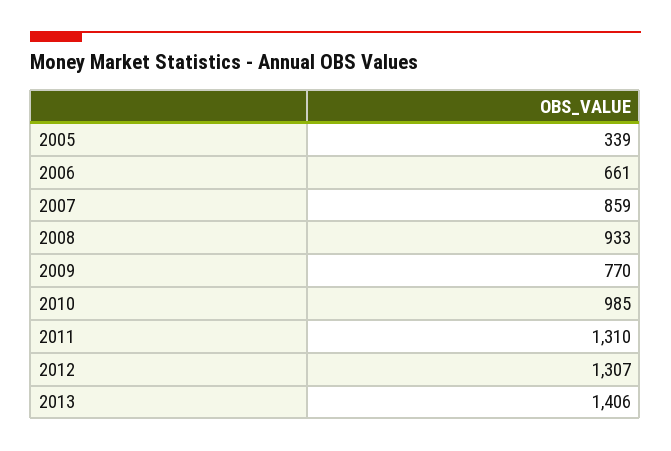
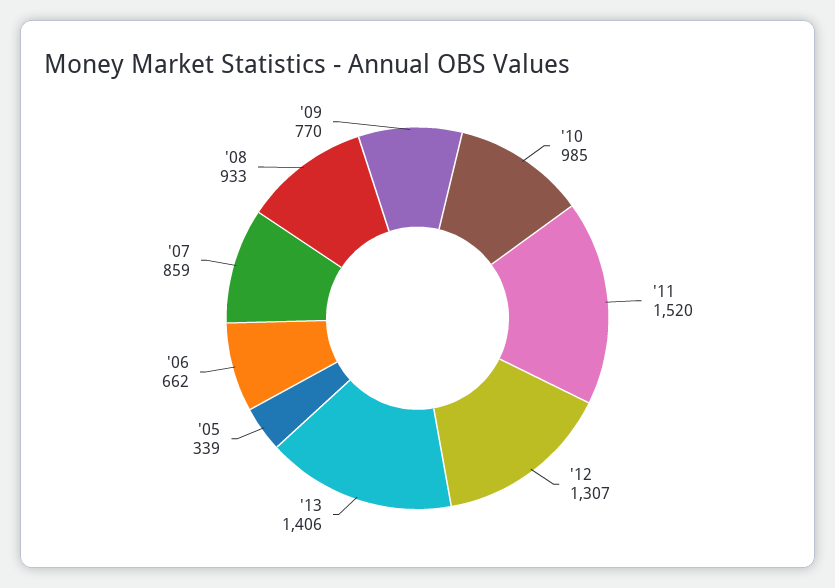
2006: 661 -> 662
2011: 1310 -> 1520

